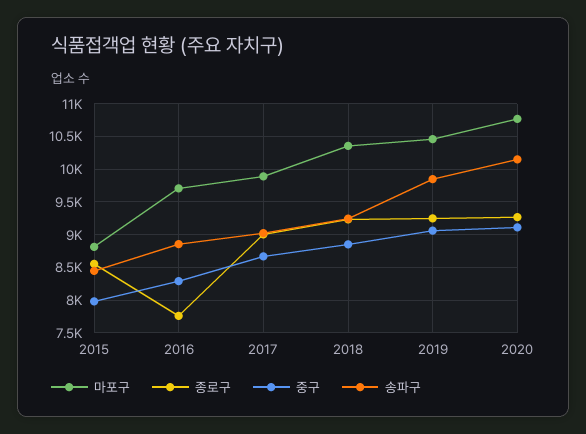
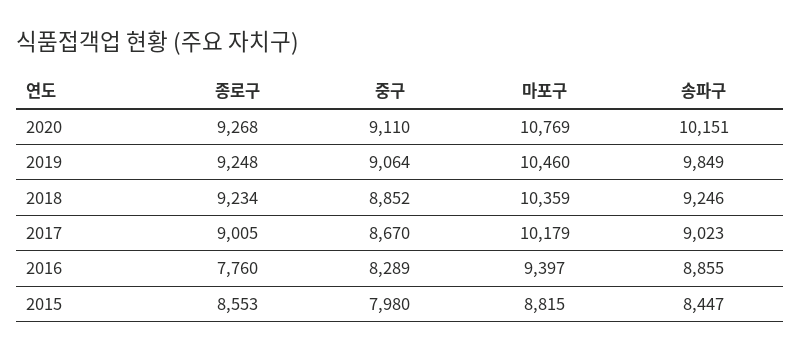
마포구, 2016: 9700 -> 9397
마포구, 2017: 9900 -> 10179

